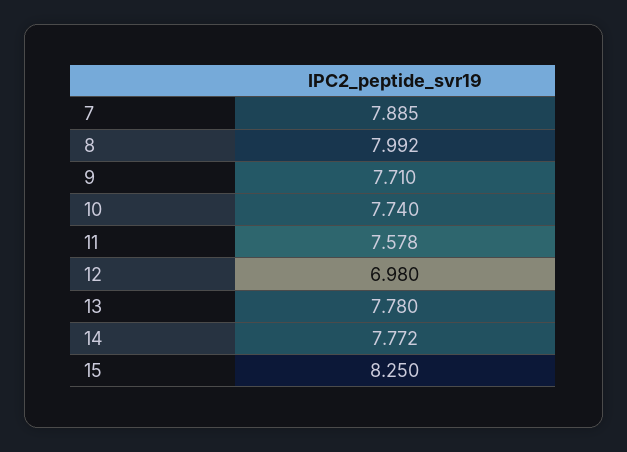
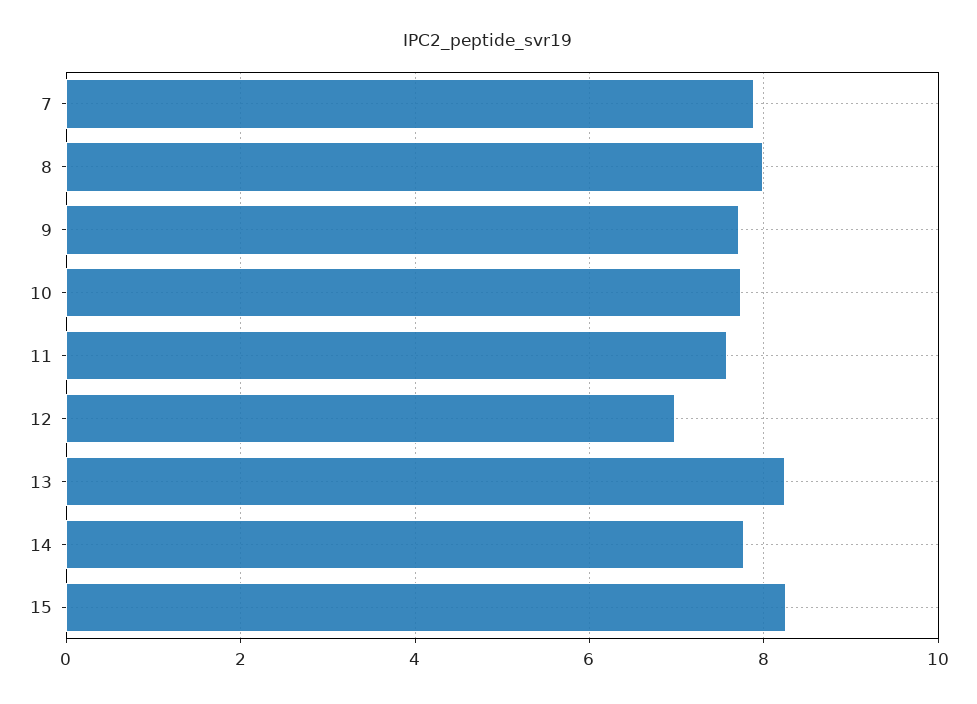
13: 7.78 -> 8.2

